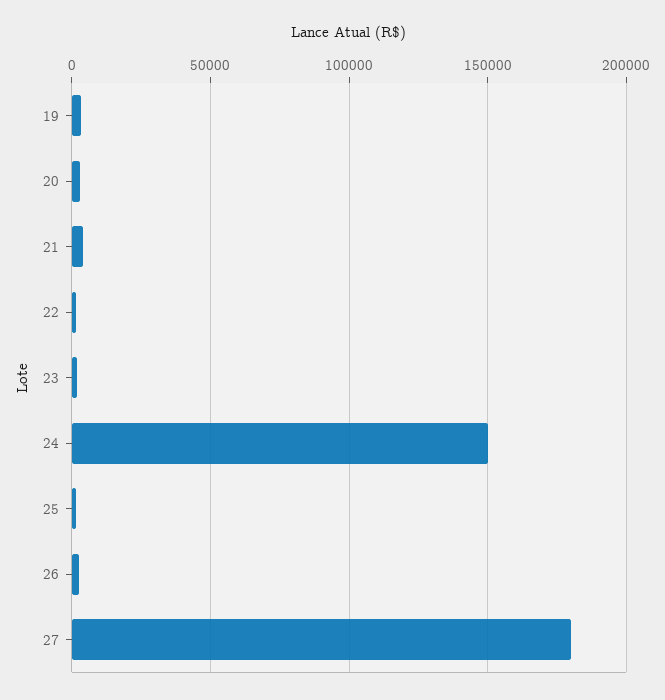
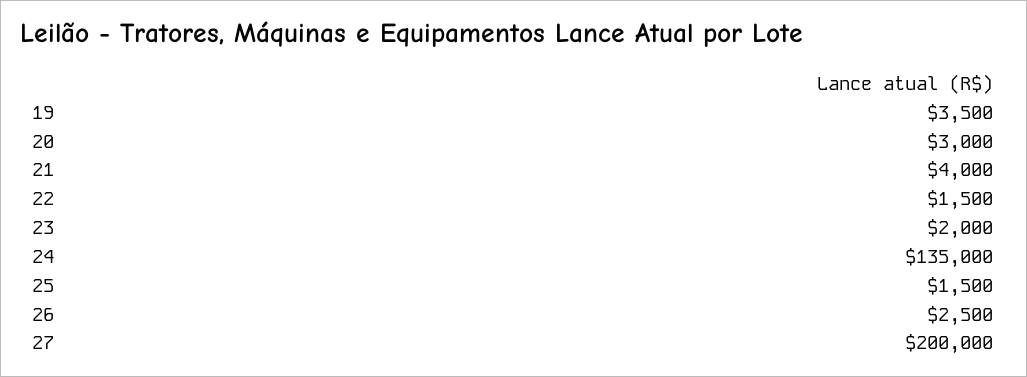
24: 150000 -> 135000
27: 180000 -> 200000

